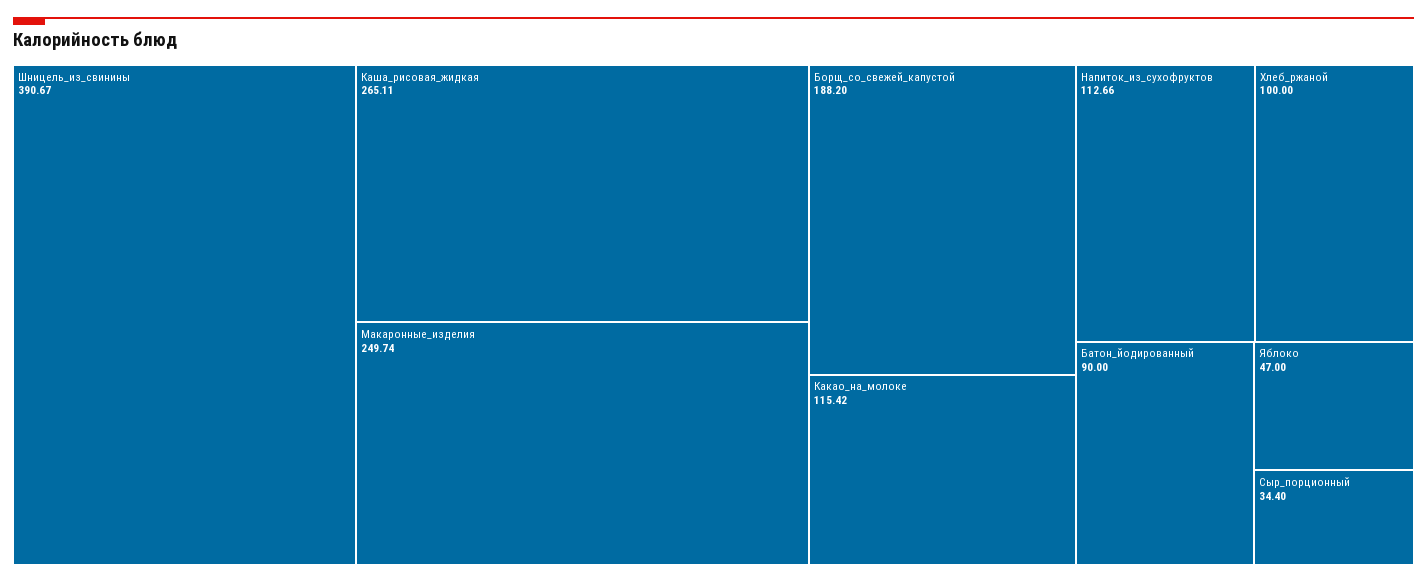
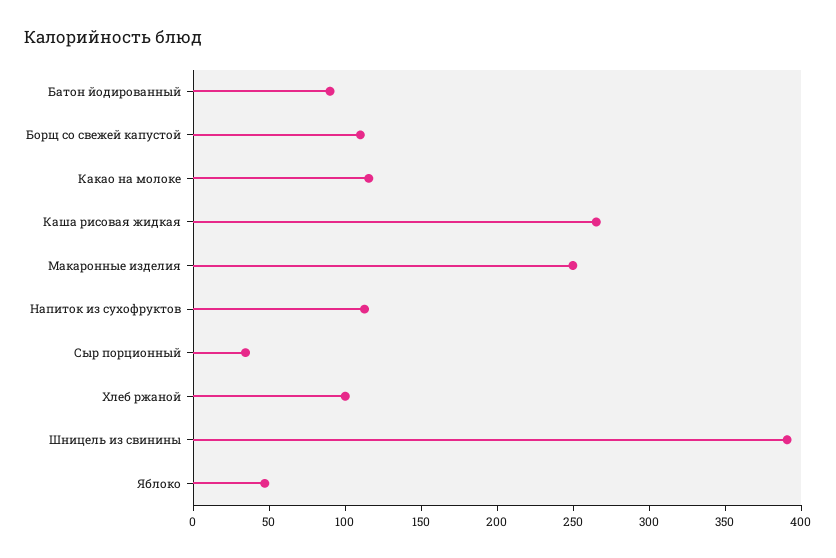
Борщ_со_свежей_капустой: 188.2 -> 110

